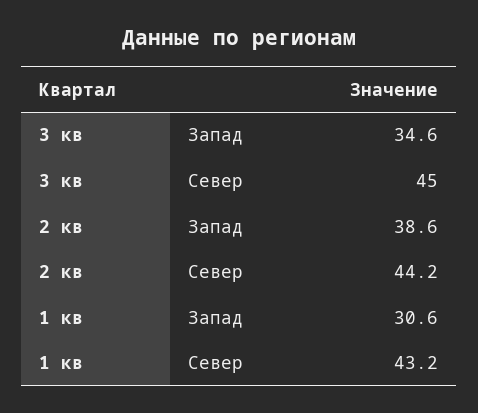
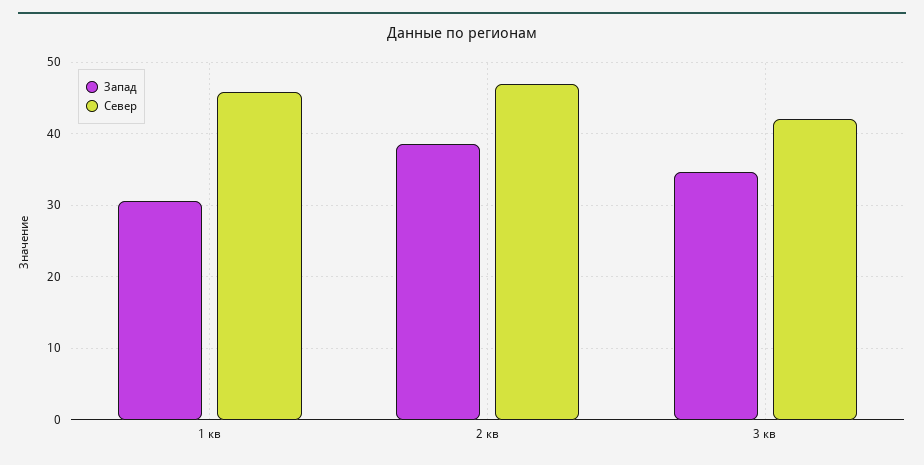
Север, 3 кв: 45 -> 42
Север, 2 кв: 44.2 -> 47
Север, 1 кв: 43.2 -> 46

